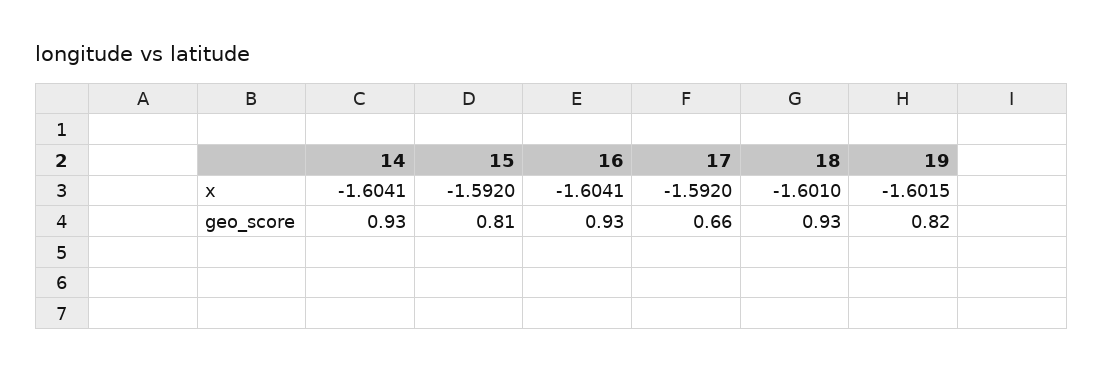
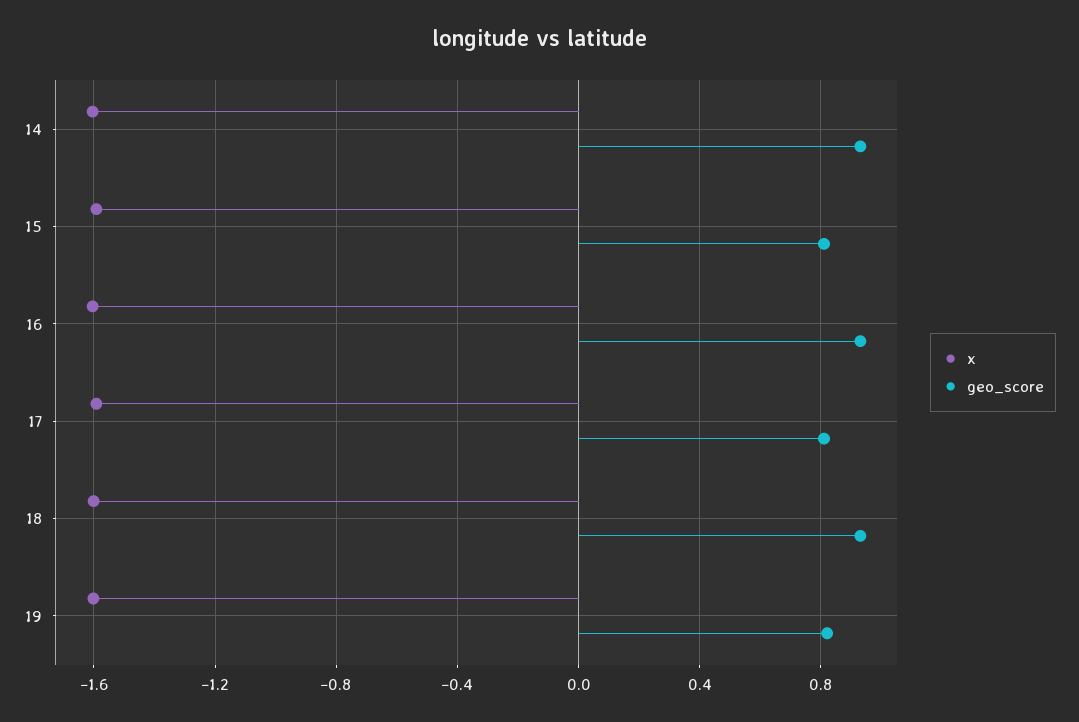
geo_score, 17: 0.66 -> 0.8

